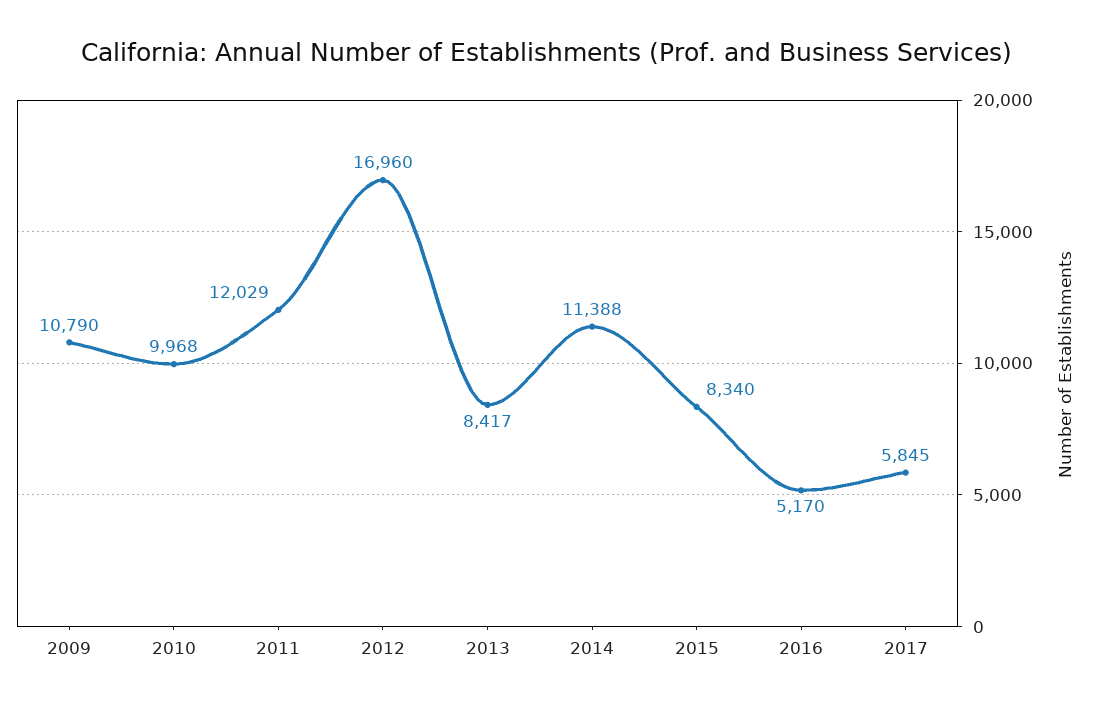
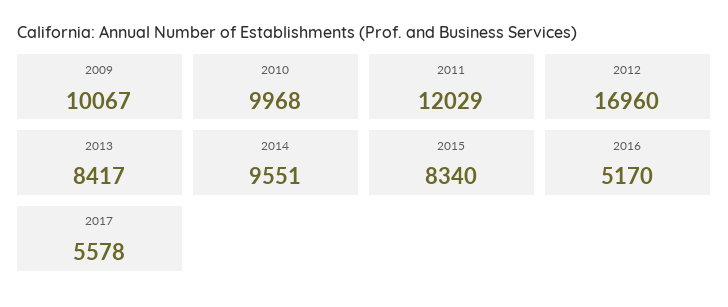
2009: 10790 -> 10067
2014: 11388 -> 9551
2017: 5845 -> 5578

